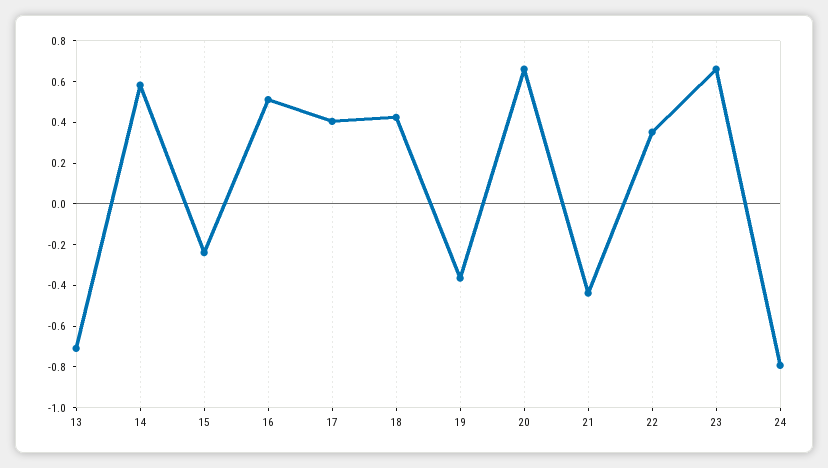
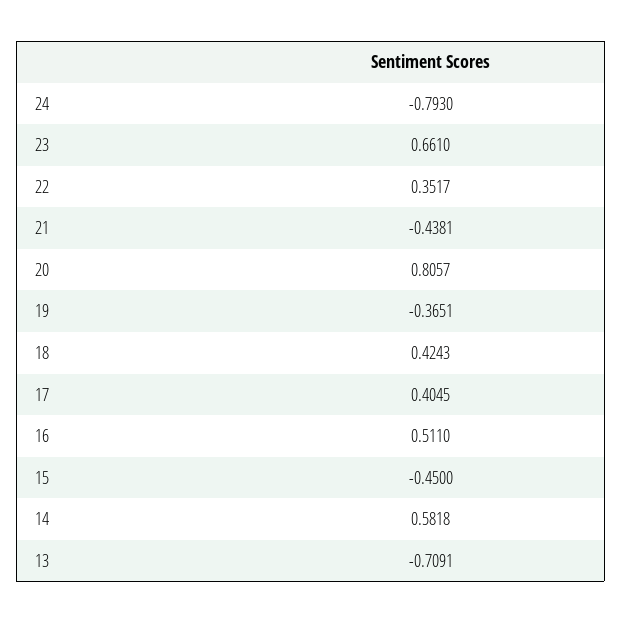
15: -0.25 -> -0.45
20: 0.65 -> 0.8057

